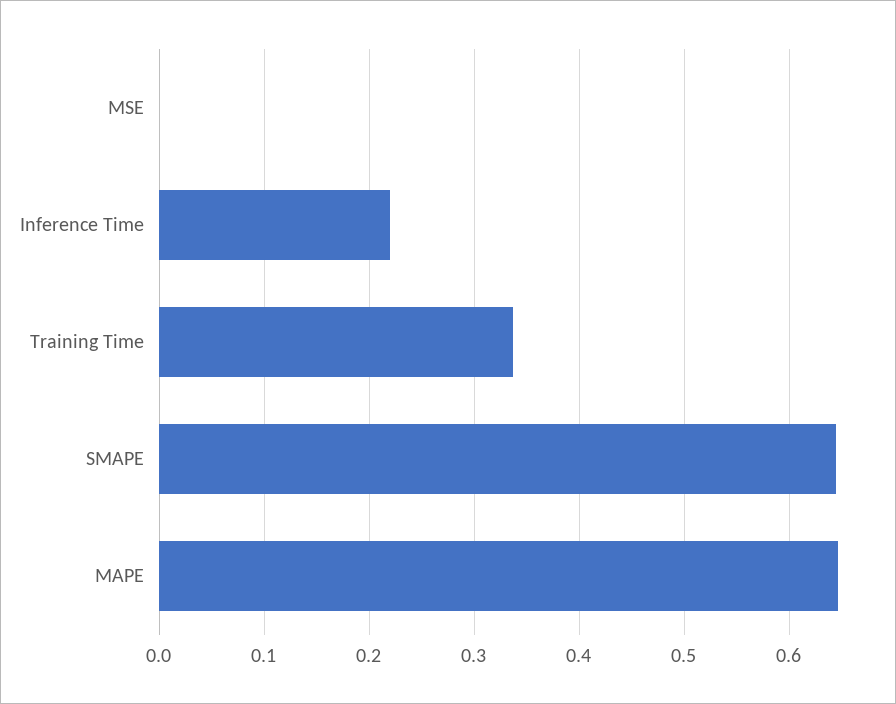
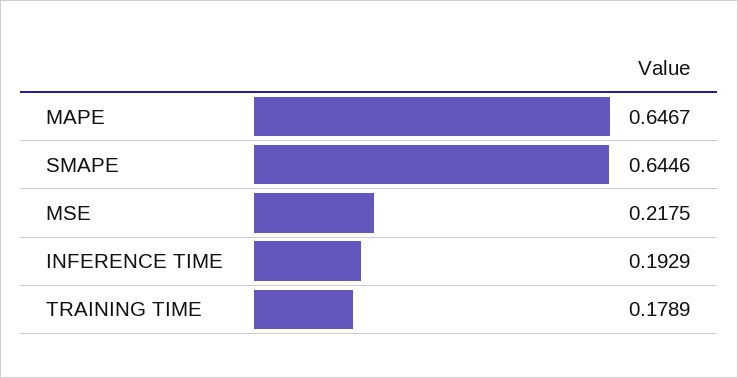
MSE: 0 -> 0.2175
Inference Time: 0.22 -> 0.1929
Training Time: 0.34 -> 0.1789

